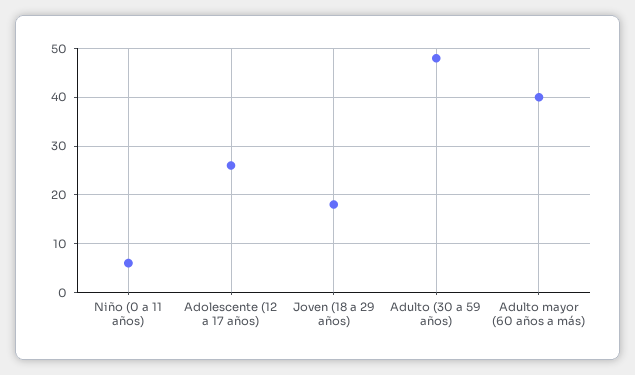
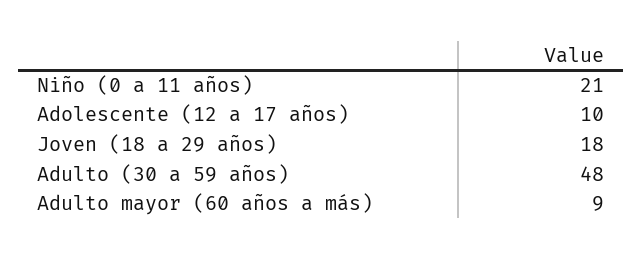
Niño (0 a 11 años): 5 -> 21
Adolescente (12 a 17 años): 25 -> 10
Adulto mayor (60 años a más): 40 -> 9

